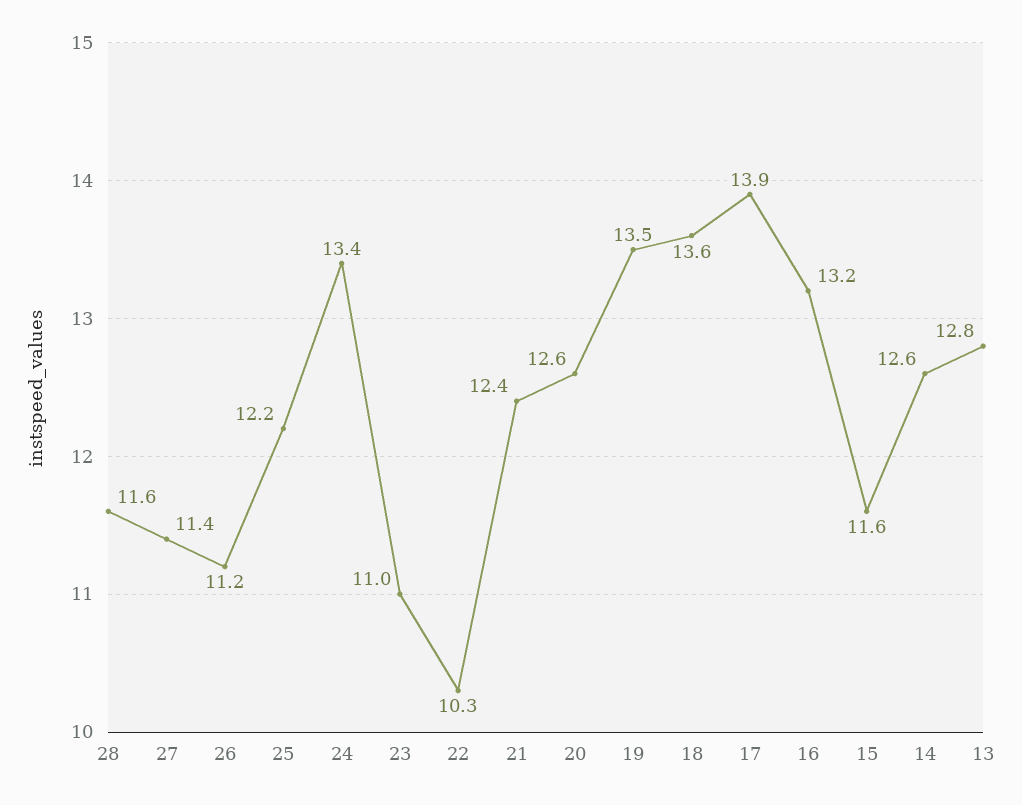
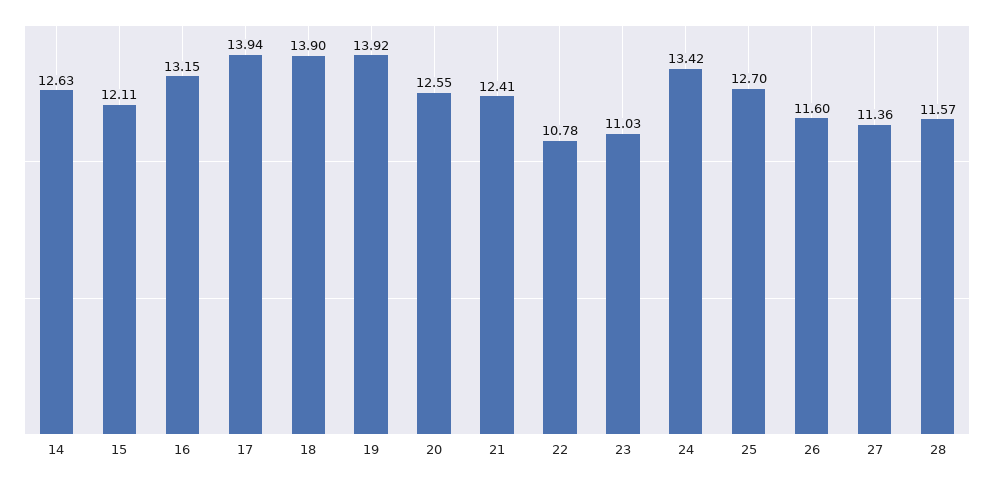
26: 11.2 -> 11.6
25: 12.2 -> 12.7
22: 10.3 -> 10.78
19: 13.5 -> 13.92
18: 13.6 -> 13.9
15: 11.6 -> 12.11
13: 12.8 -> none

